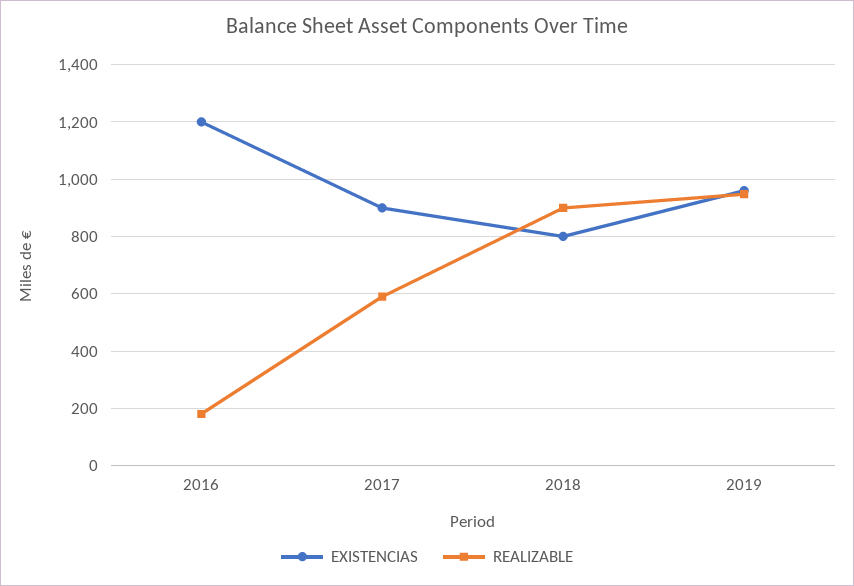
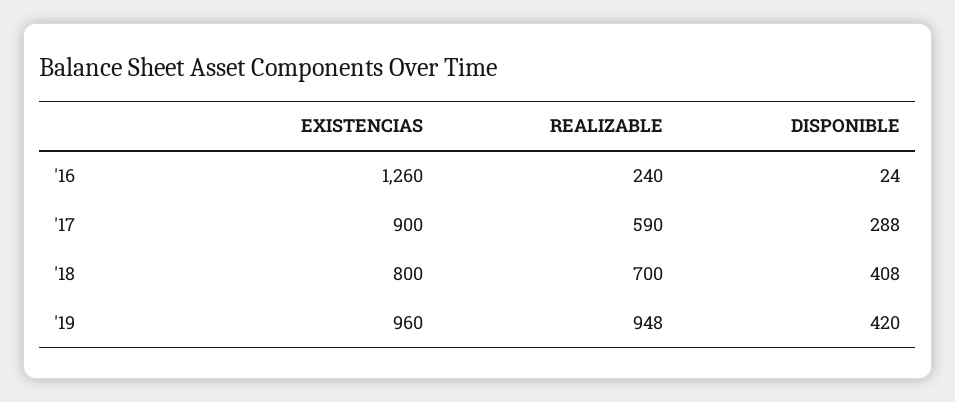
EXISTENCIAS, 2016: 1200 -> 1260
REALIZABLE, 2016: 175 -> 240
REALIZABLE, 2018: 900 -> 700
DISPONIBLE, 2016: none -> 24
DISPONIBLE, 2017: none -> 288
DISPONIBLE, 2018: none -> 408
DISPONIBLE, 2019: none -> 420

